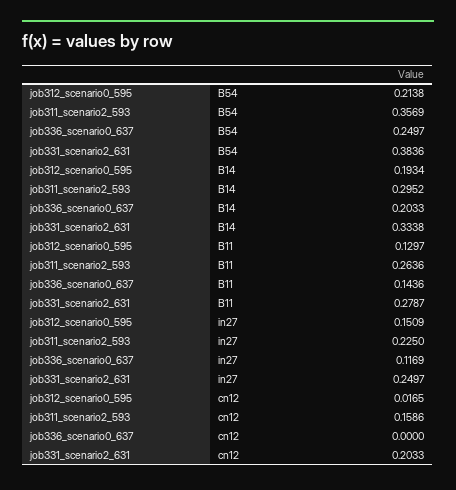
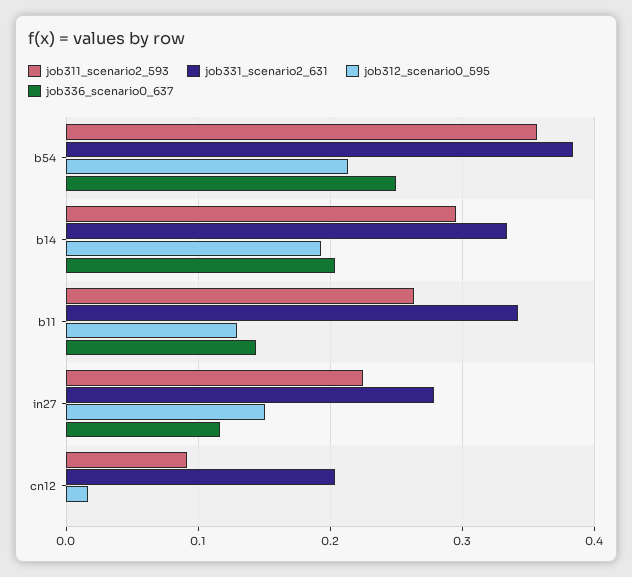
job331_scenario2_631, B11: 0.2787 -> 0.34
job331_scenario2_631, in27: 0.2497 -> 0.28
job311_scenario2_593, cn12: 0.1586 -> 0.09

